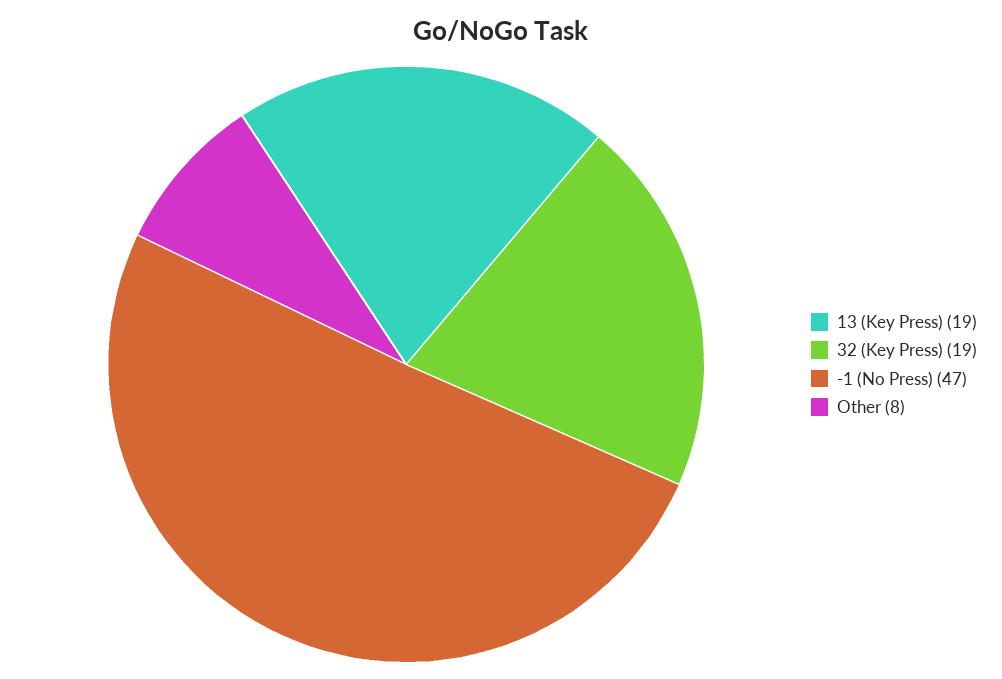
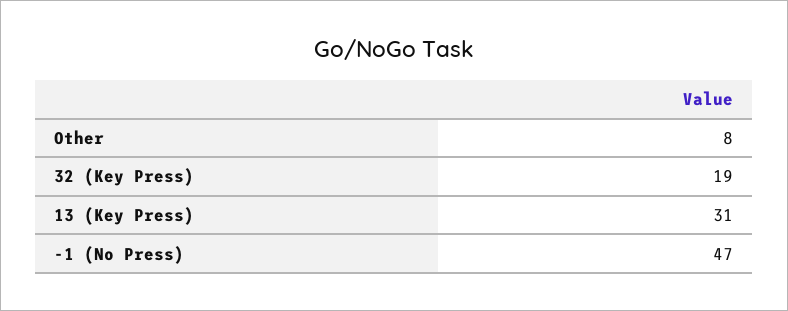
13 (Key Press): 19 -> 31

